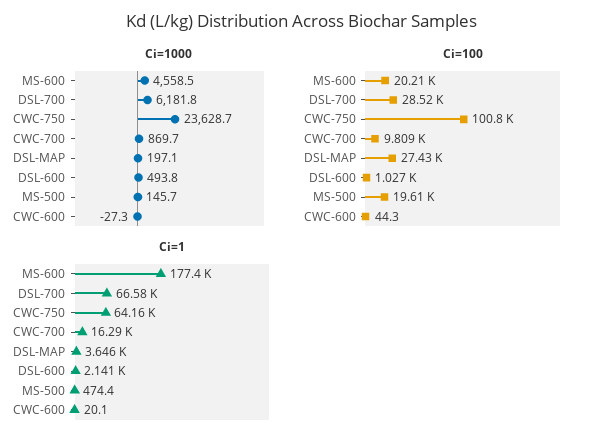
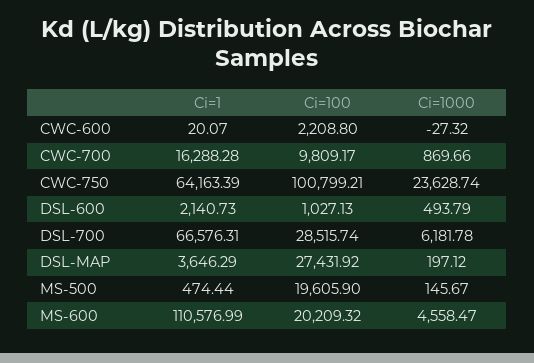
Ci=100, CWC-600: 44.3 -> 2208.8
Ci=1, MS-600: 177400 -> 110576.99

